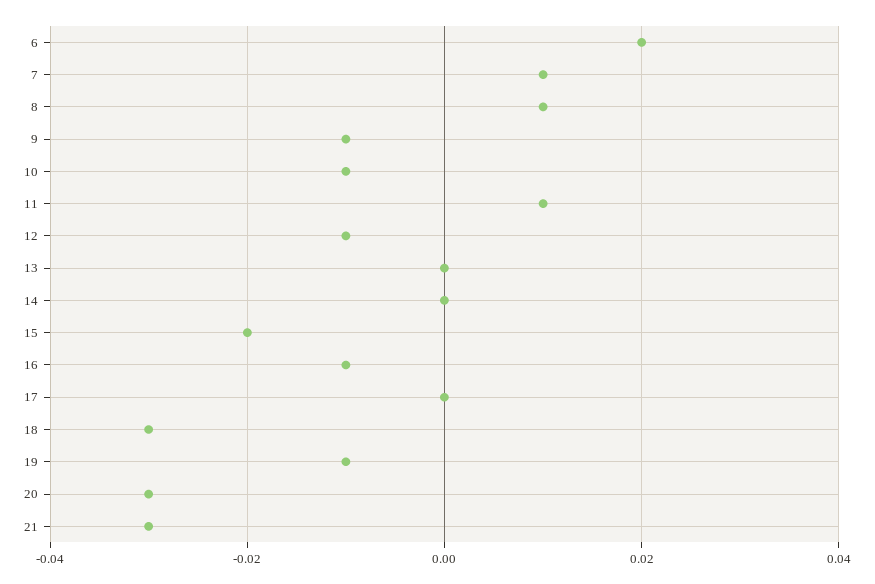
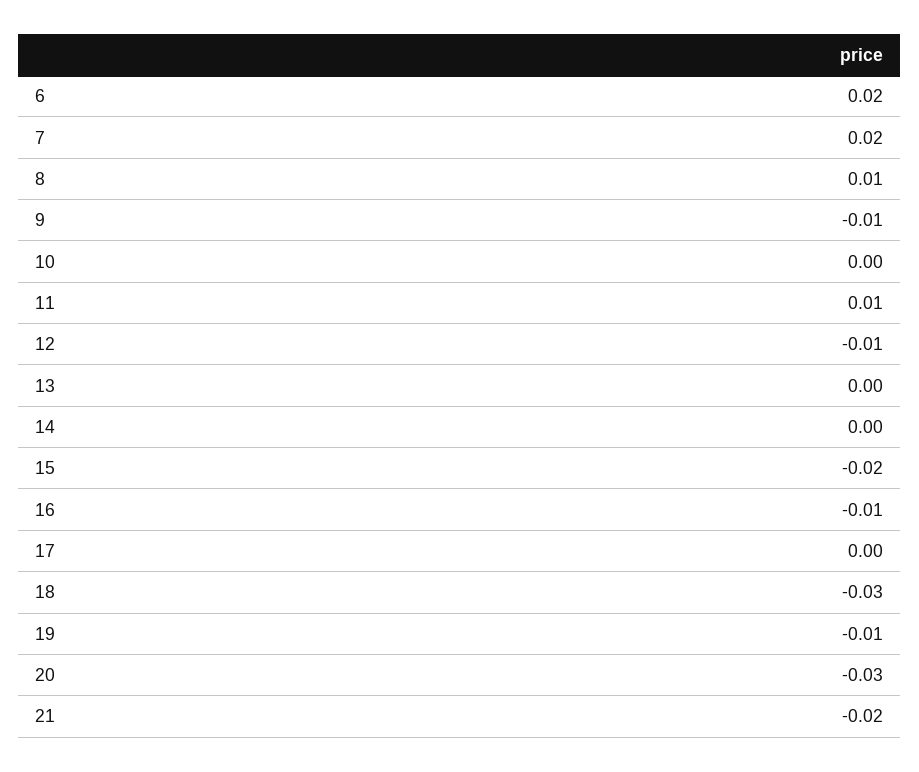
7: 0.01 -> 0.02
10: -0.01 -> 0
21: -0.03 -> -0.02

